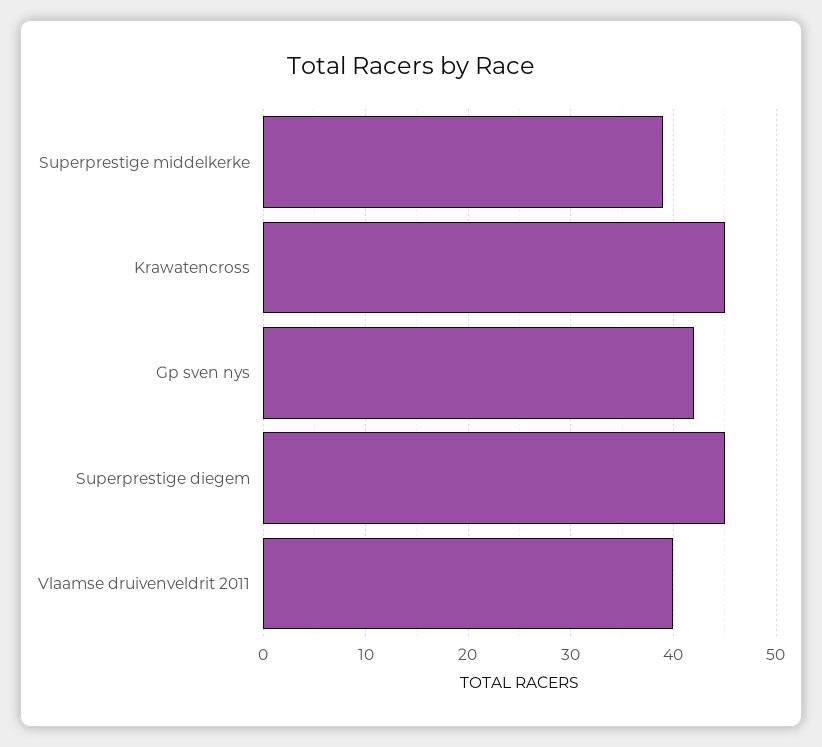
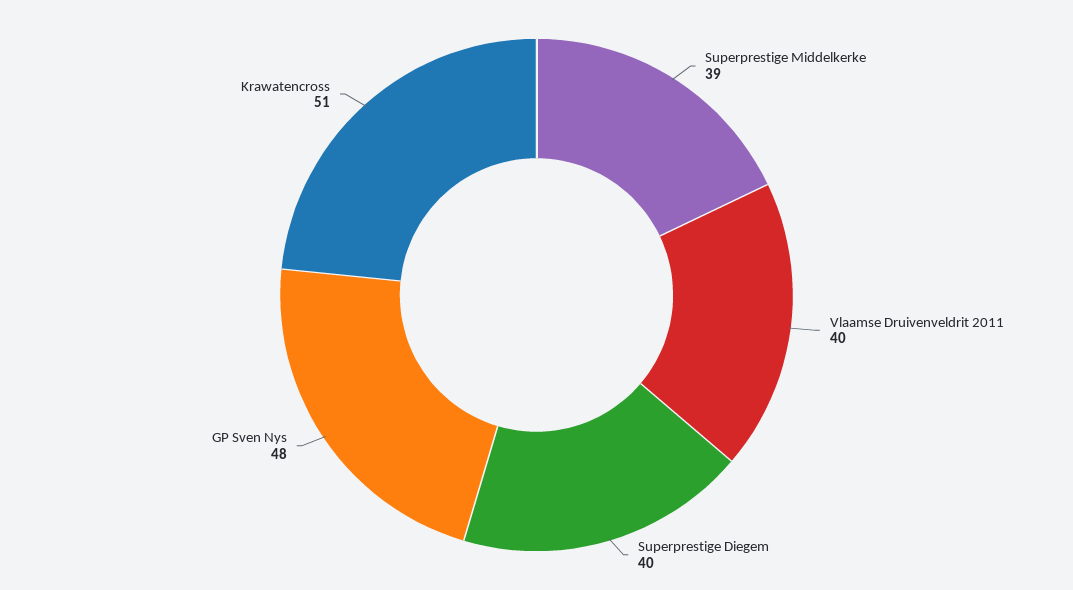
Krawatencross: 45 -> 51
Gp sven nys: 42 -> 48
Superprestige diegem: 45 -> 40

